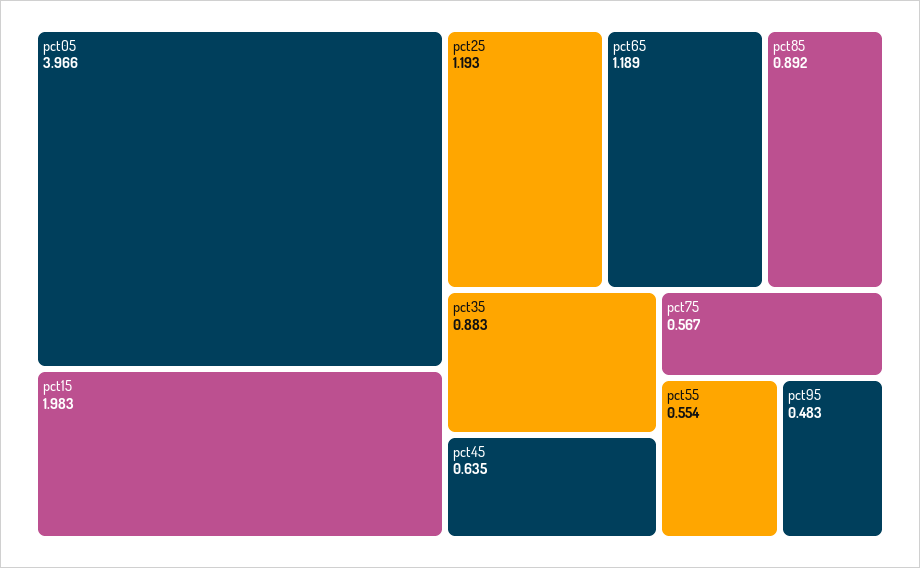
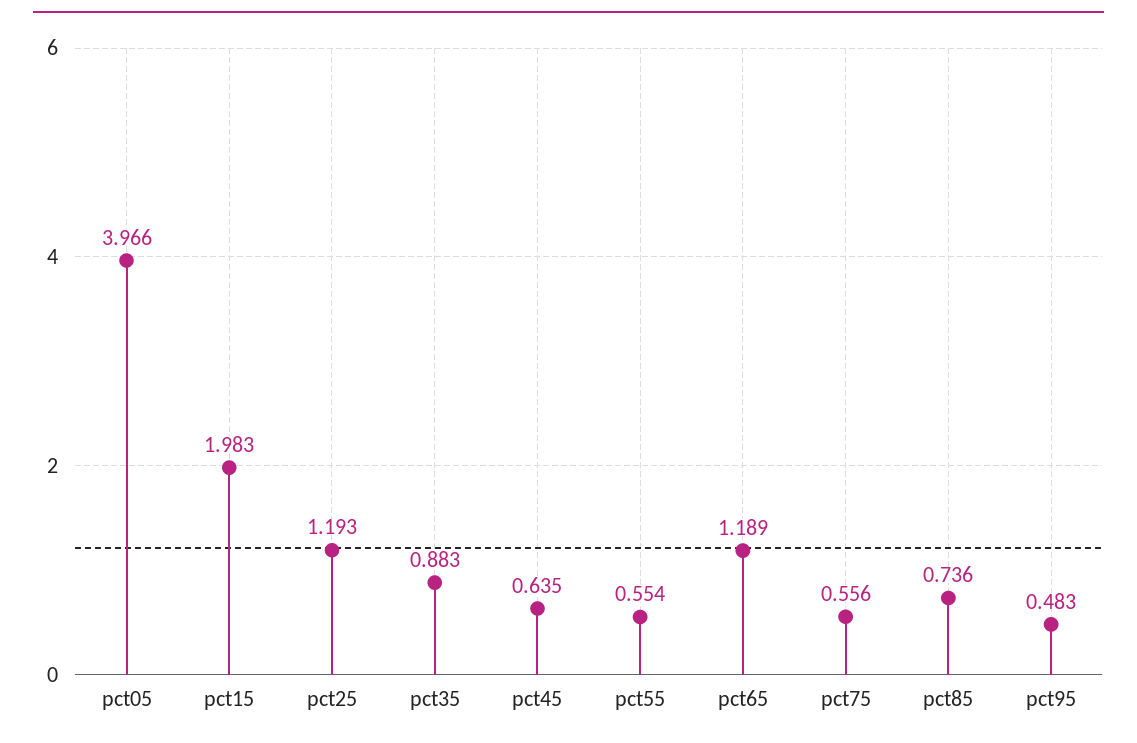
pct85: 0.892 -> 0.736
pct75: 0.567 -> 0.556

